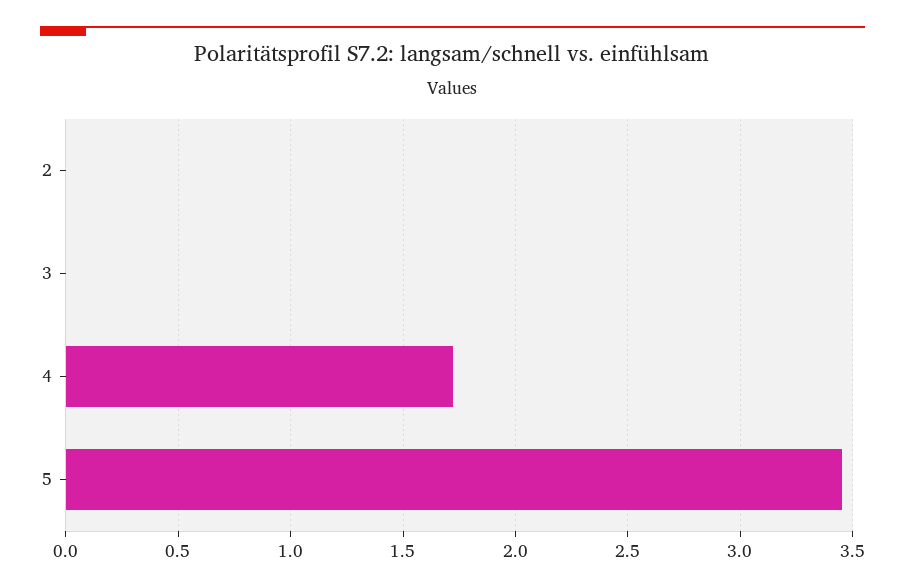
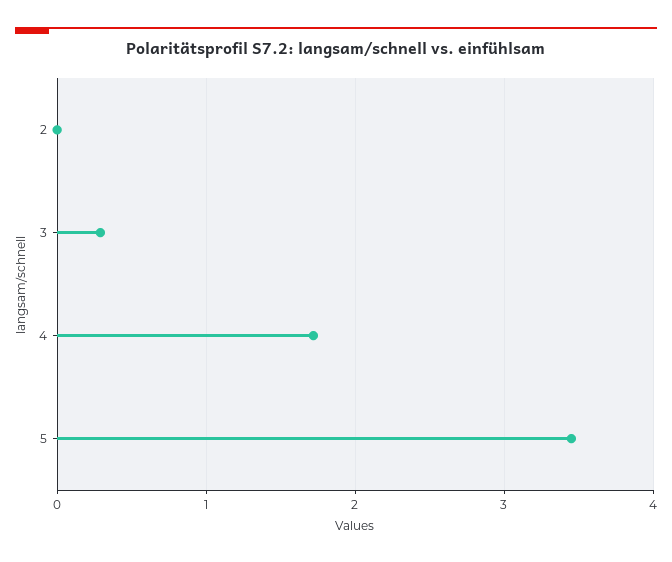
3: 0 -> 0.3

